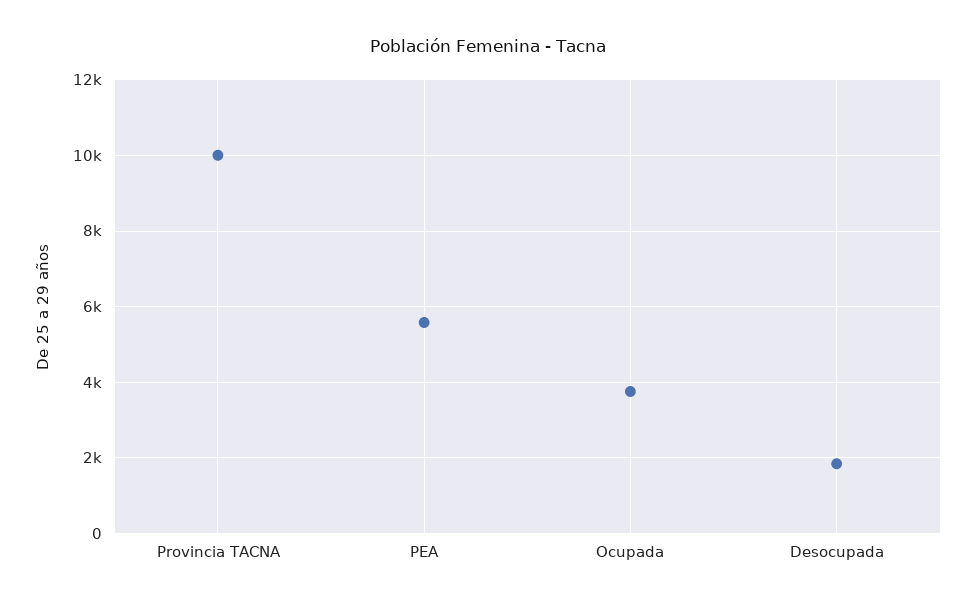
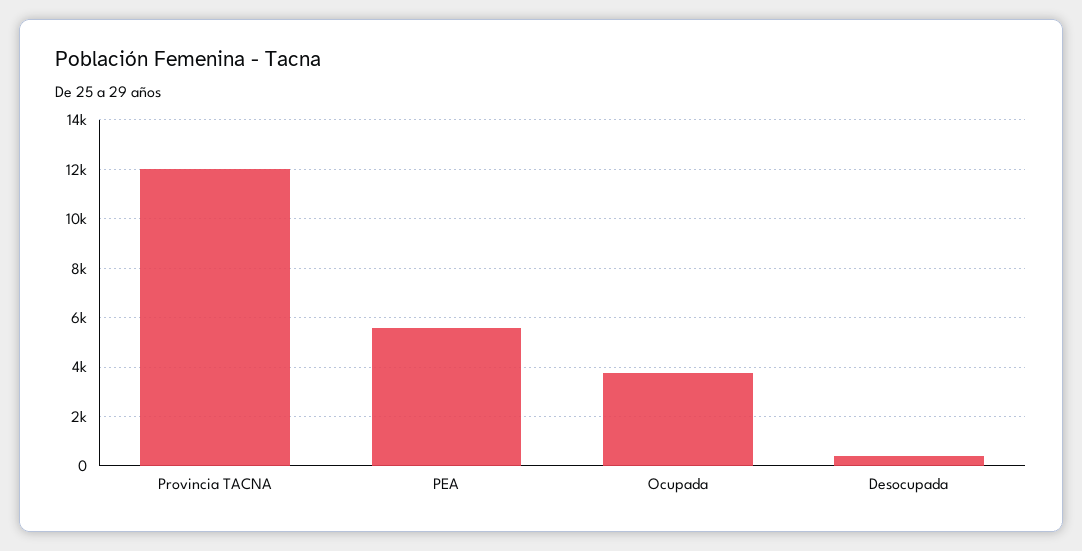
Provincia TACNA: 10000 -> 12000
Desocupada: 1800 -> 500

